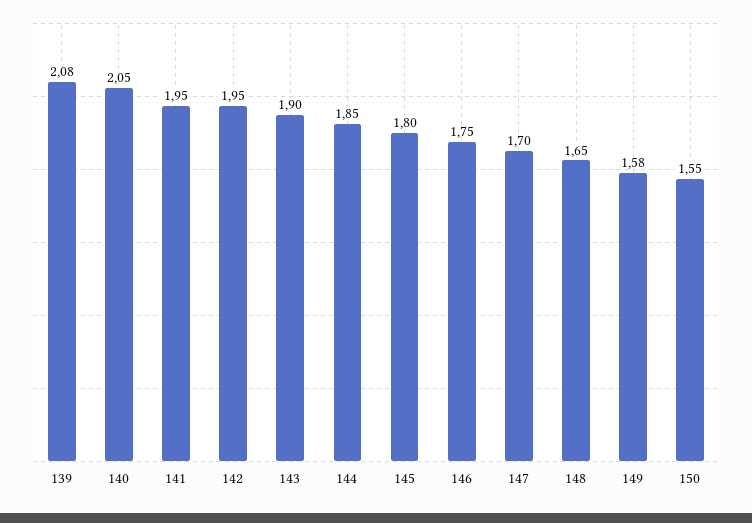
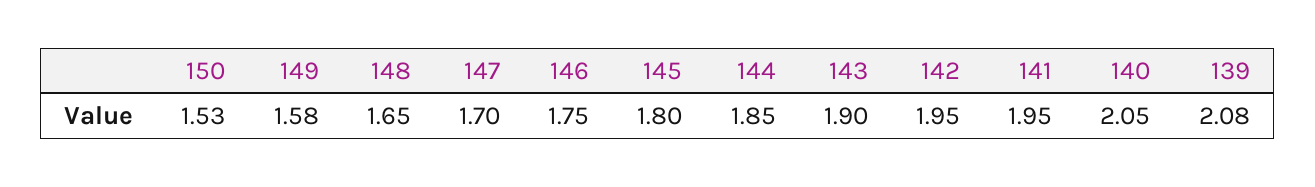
150: 1.55 -> 1.53

